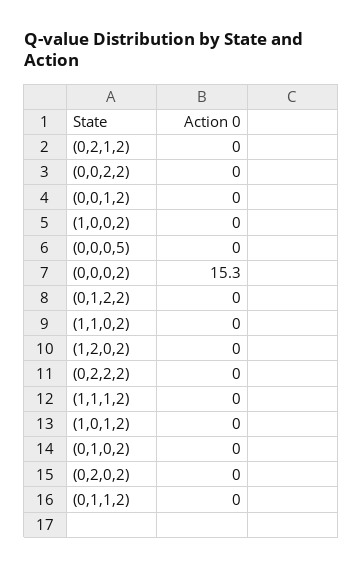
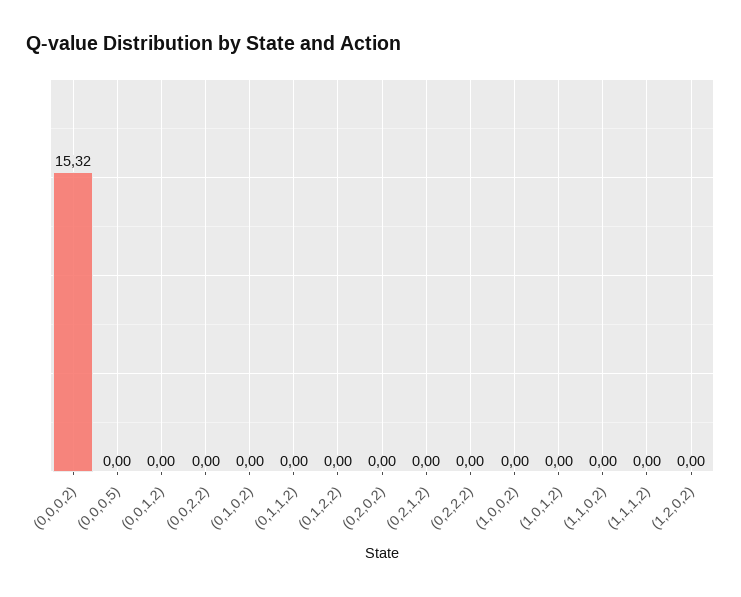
(0,0,0,2): 15.3 -> 15.32

